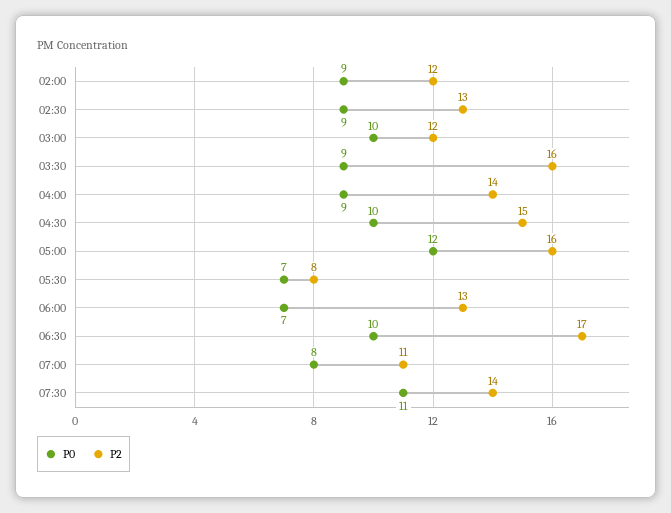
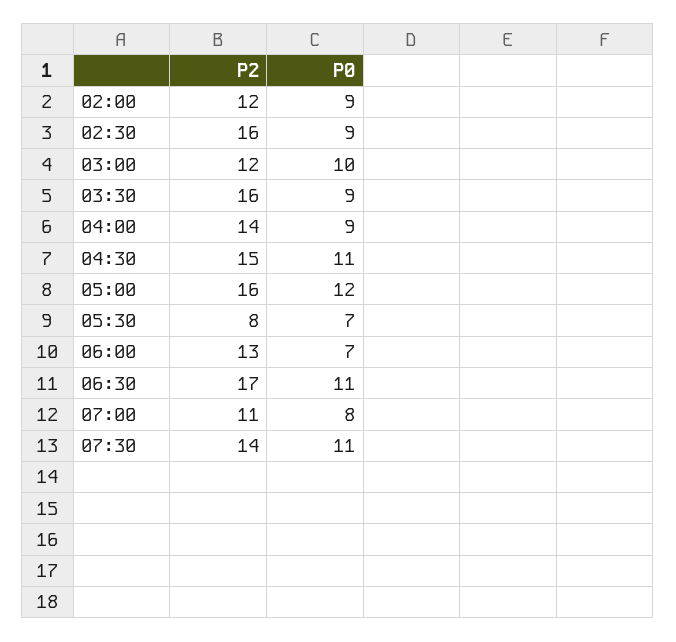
P2, 02:30: 13 -> 16
P0, 04:30: 10 -> 11
P0, 06:30: 10 -> 11

